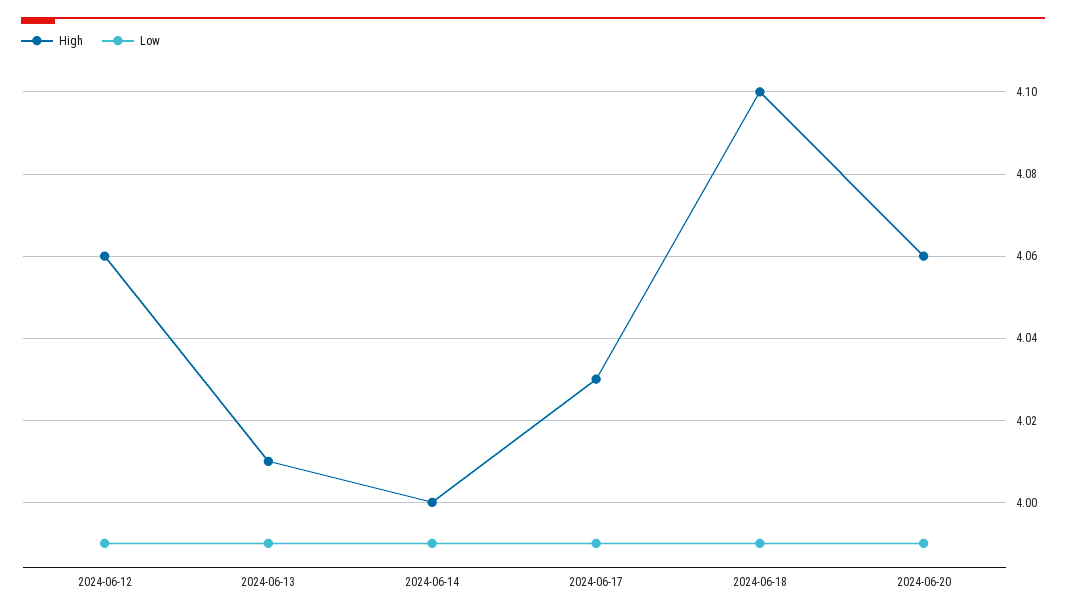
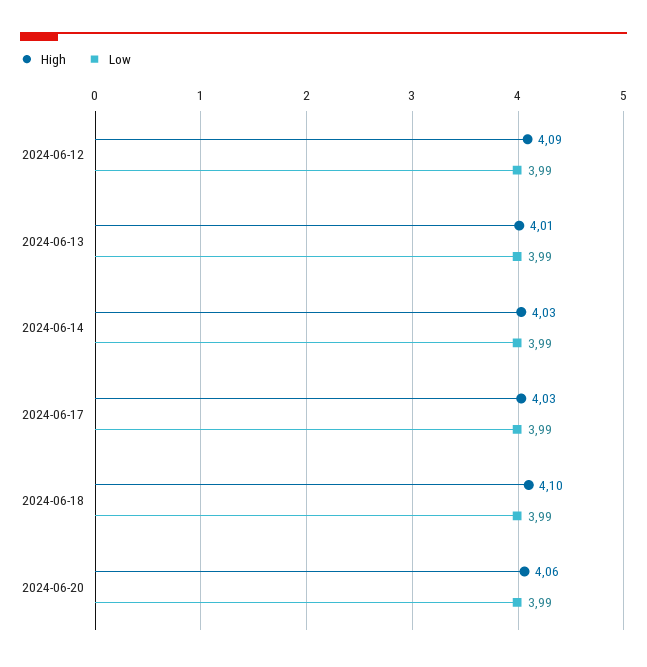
High, 2024-06-12: 4.06 -> 4.09
High, 2024-06-14: 4 -> 4.03

